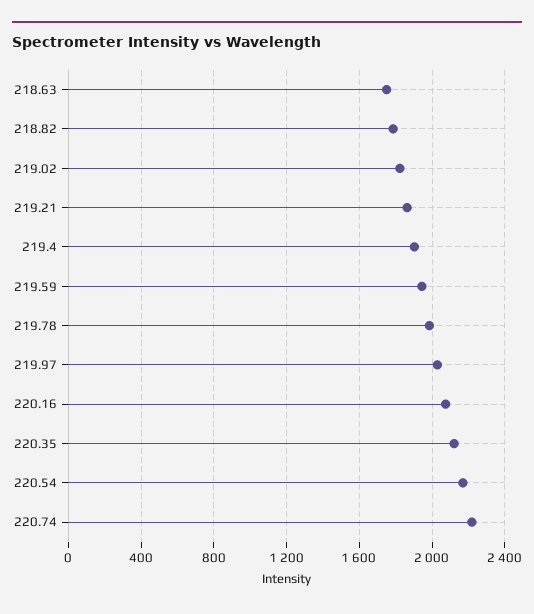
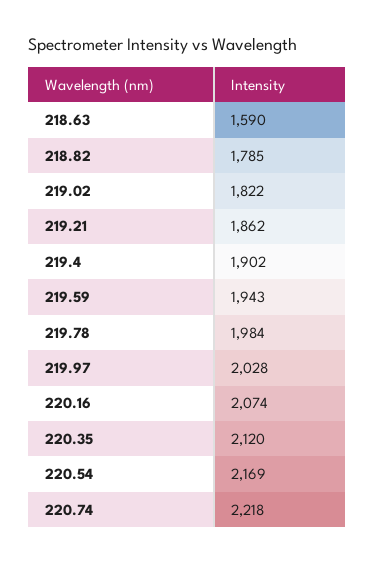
218.63: 1750 -> 1590

